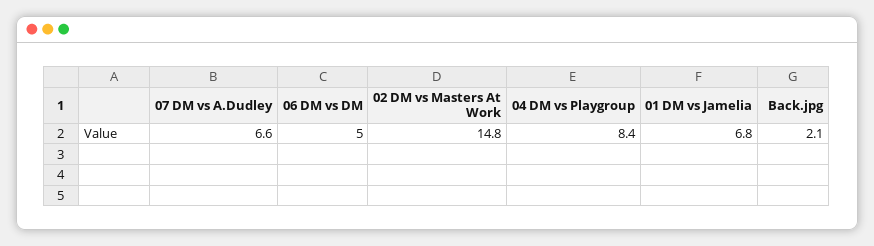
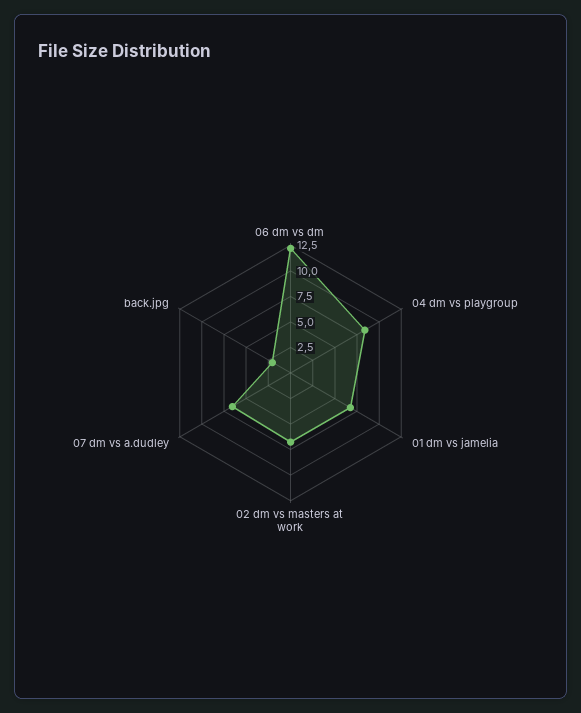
06 DM vs DM: 5 -> 12.5
02 DM vs Masters At Work: 14.8 -> 7.5

